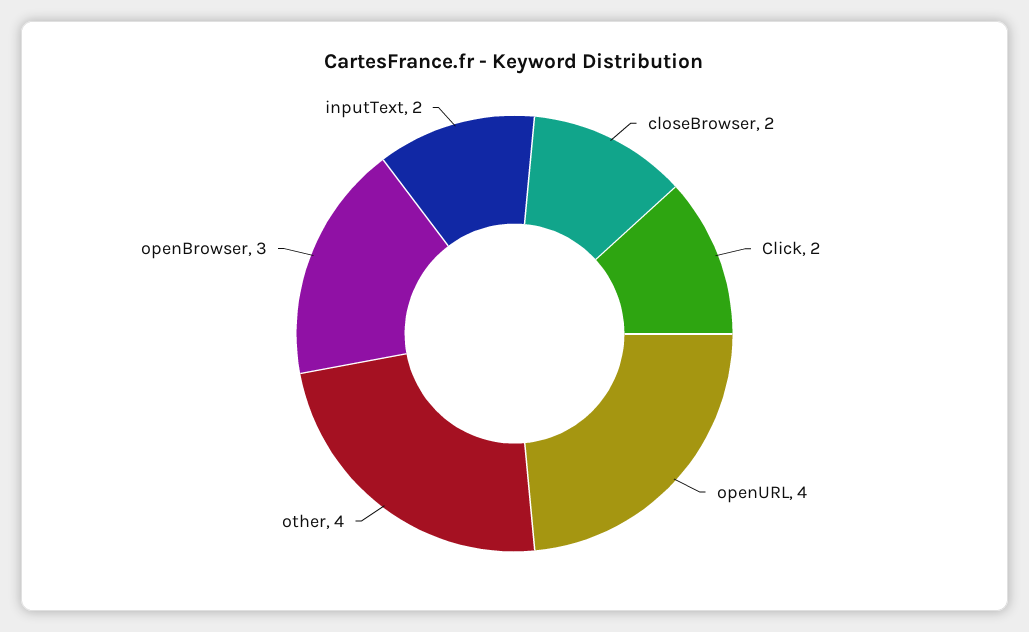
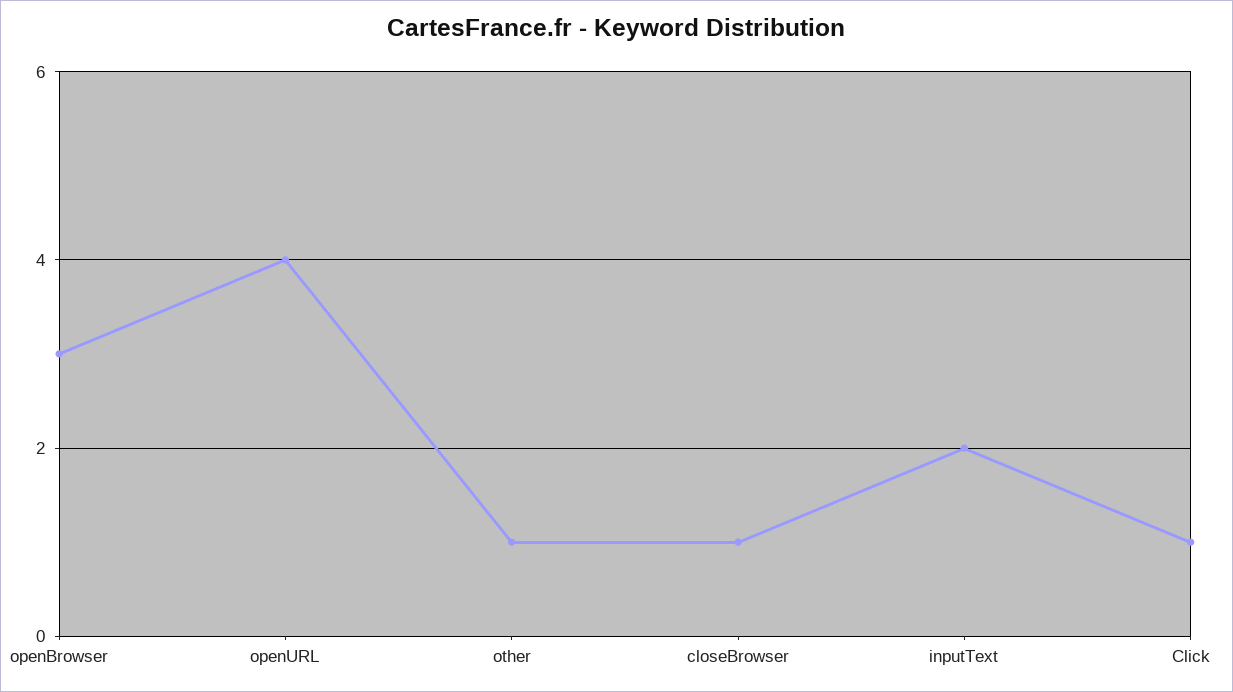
closeBrowser: 2 -> 1
Click: 2 -> 1
other: 4 -> 1

